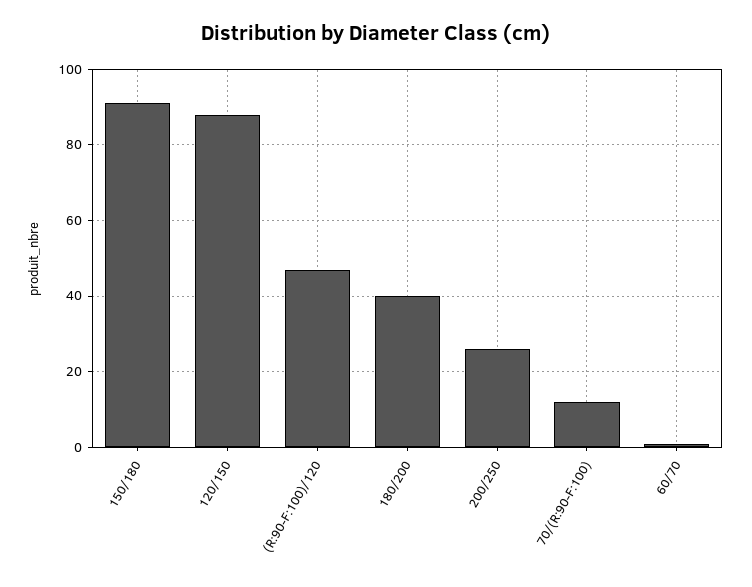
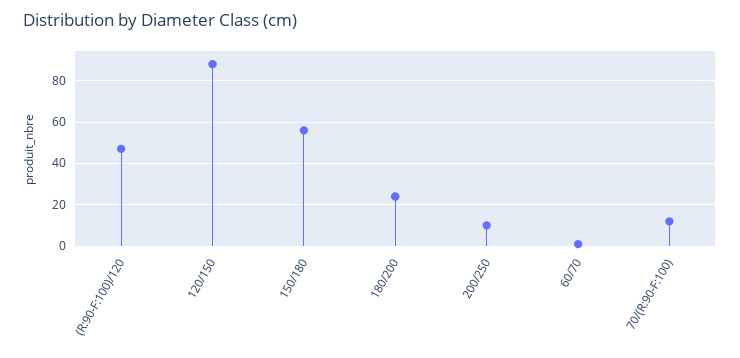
150/180: 90 -> 55
180/200: 40 -> 25
200/250: 25 -> 10

